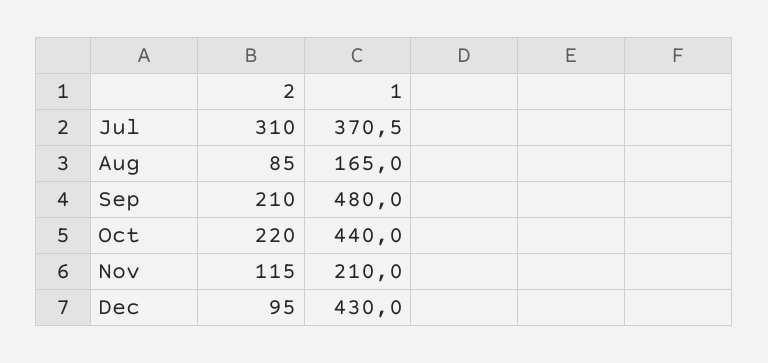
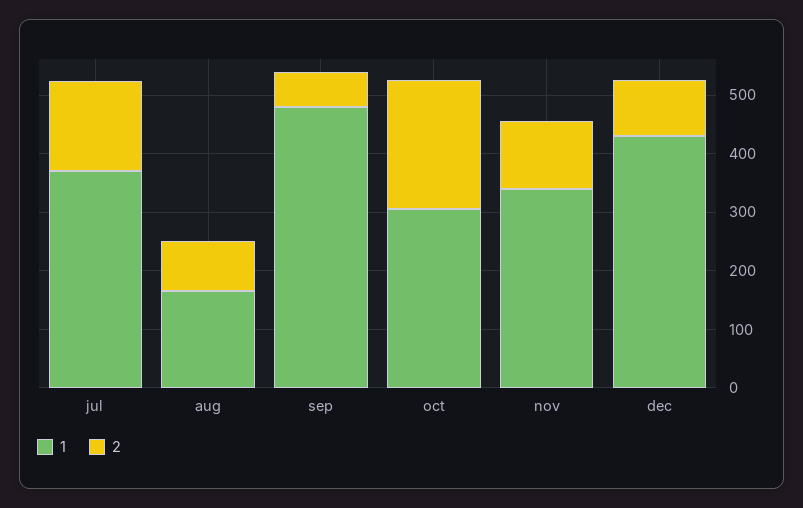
2, Jul: 310 -> 160
2, Sep: 210 -> 60
1, Oct: 440 -> 300
1, Nov: 210 -> 340

